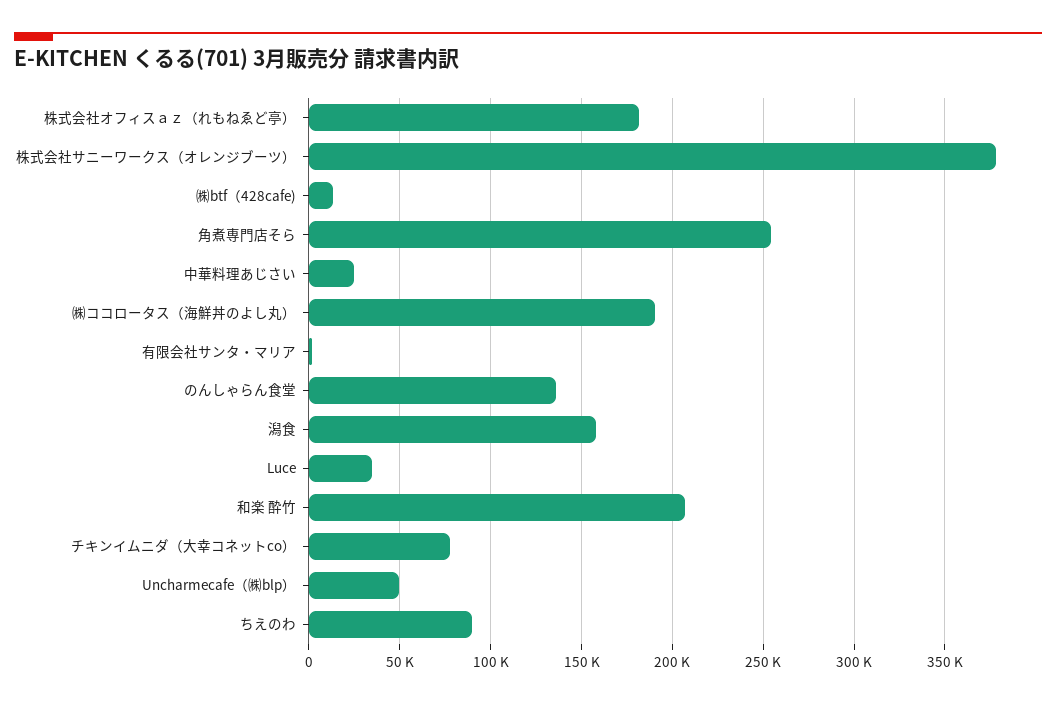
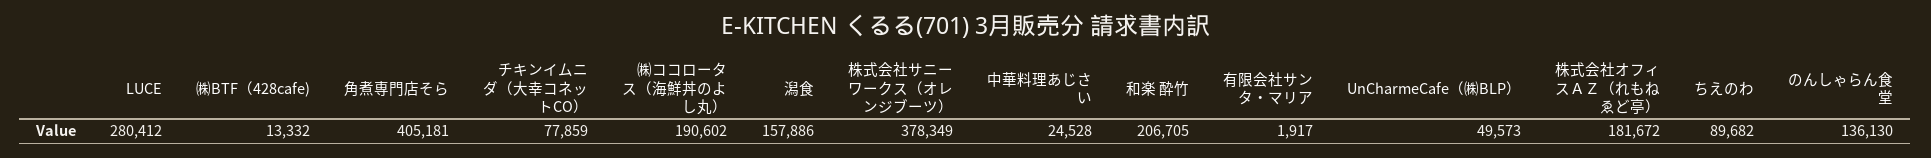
角煮専門店そら: 255000 -> 405181
Luce: 35000 -> 280412

